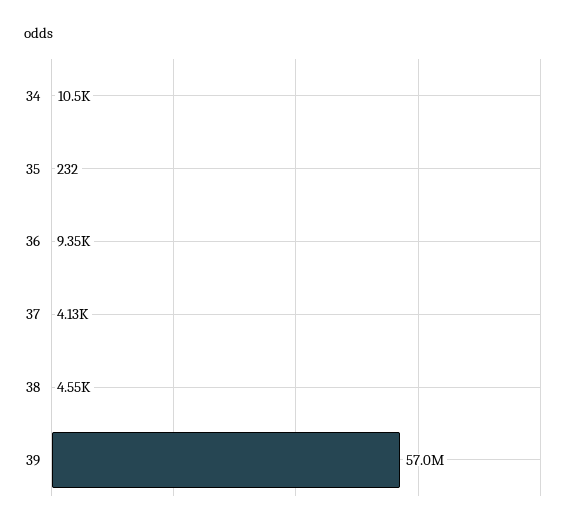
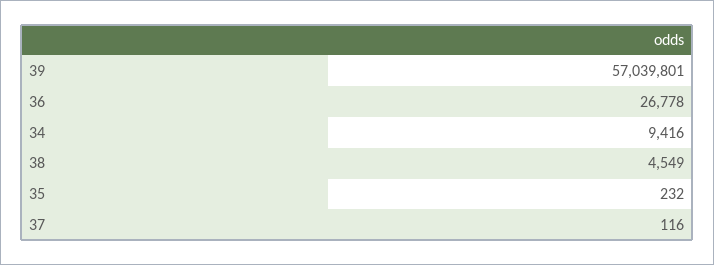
34: 10500 -> 9416
36: 9350 -> 26778
37: 4130 -> 116

